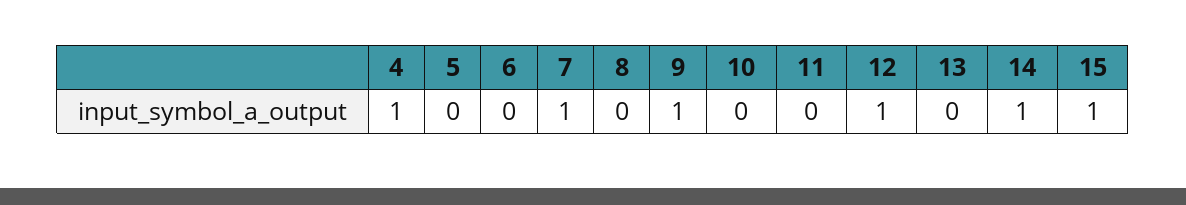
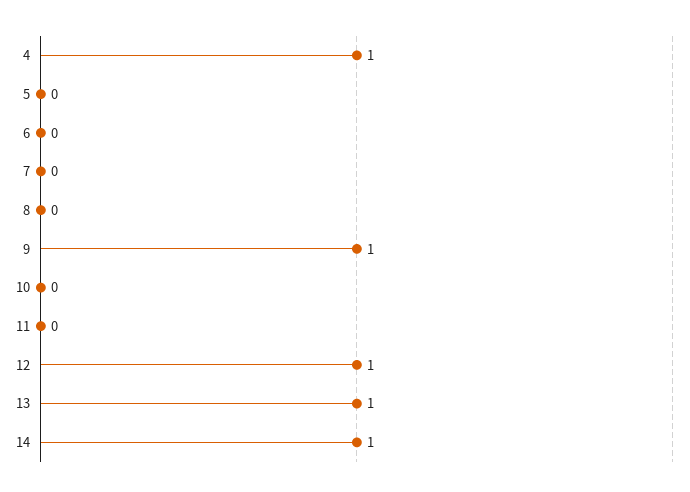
7: 1 -> 0
13: 0 -> 1
15: 1 -> none

